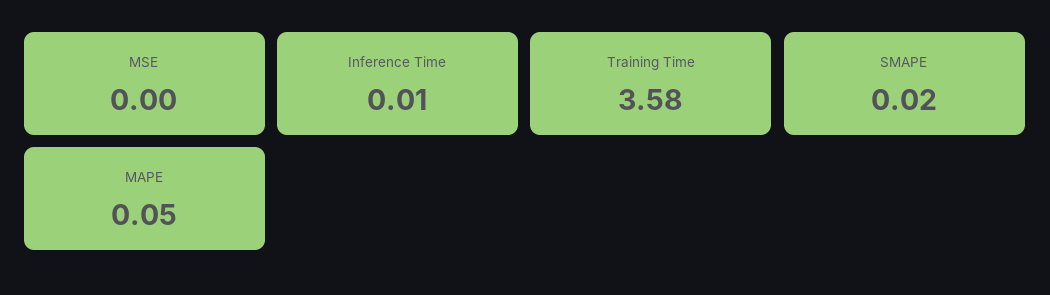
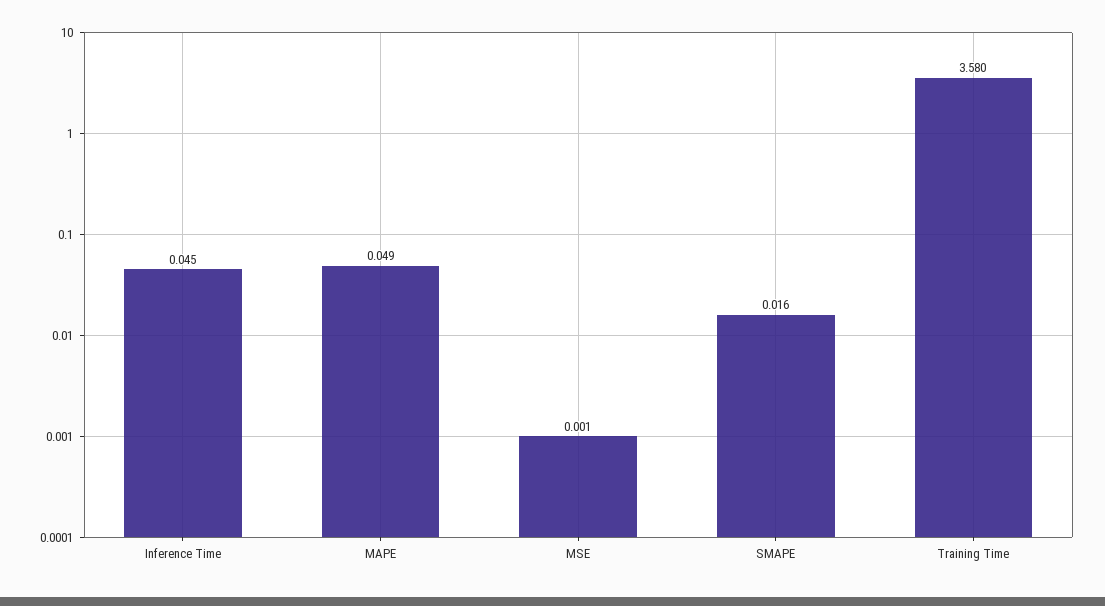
Inference Time: 0.01 -> 0.045

